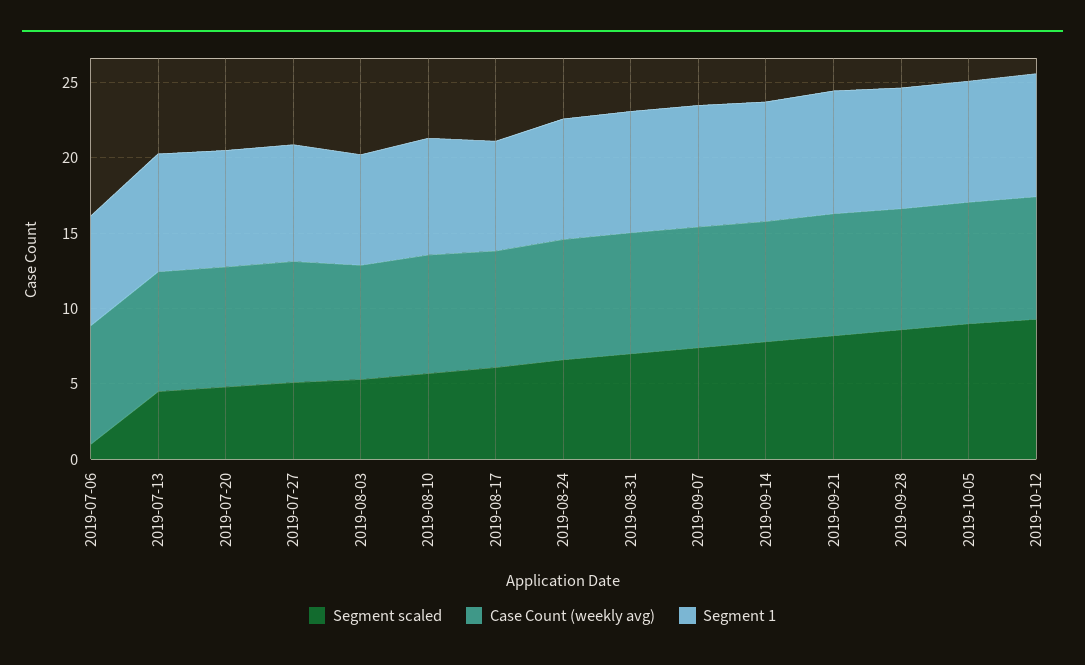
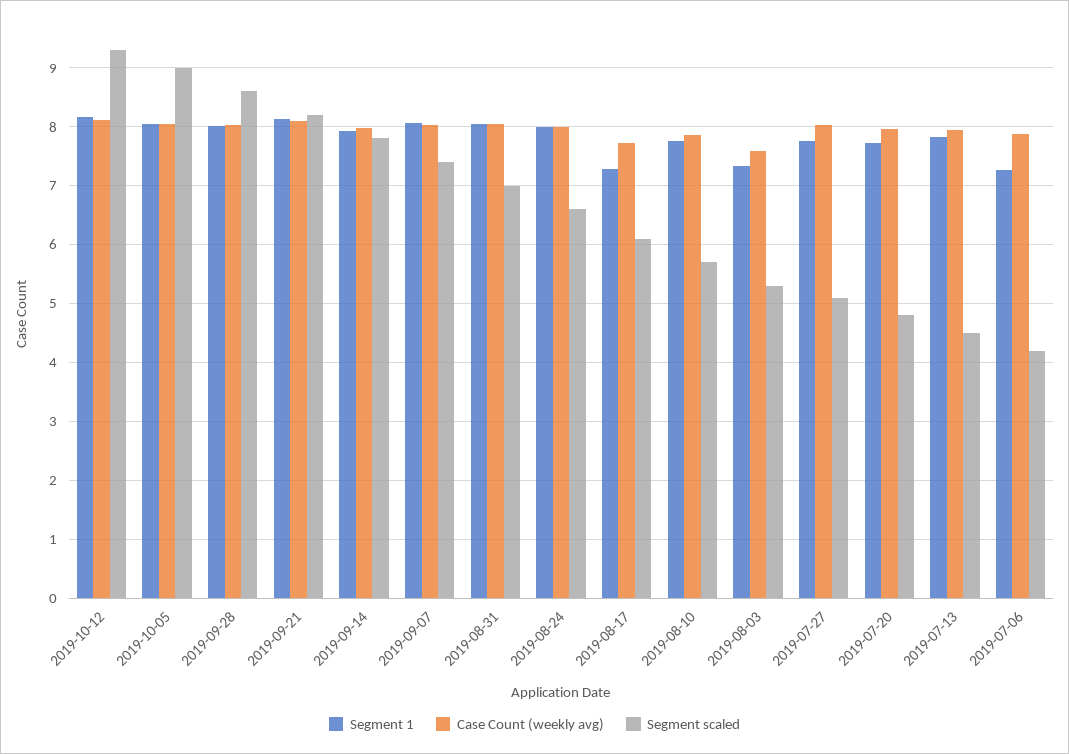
Segment scaled, 2019-07-06: 1 -> 4.2

